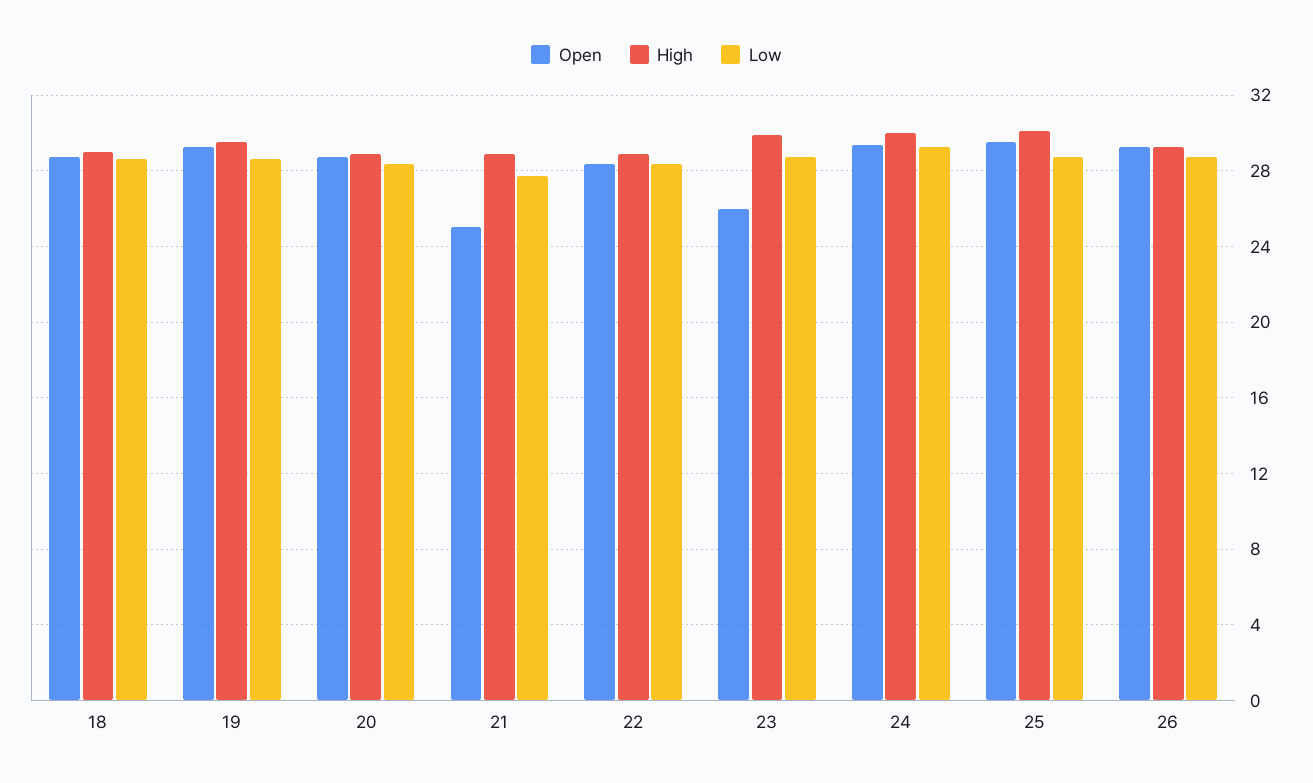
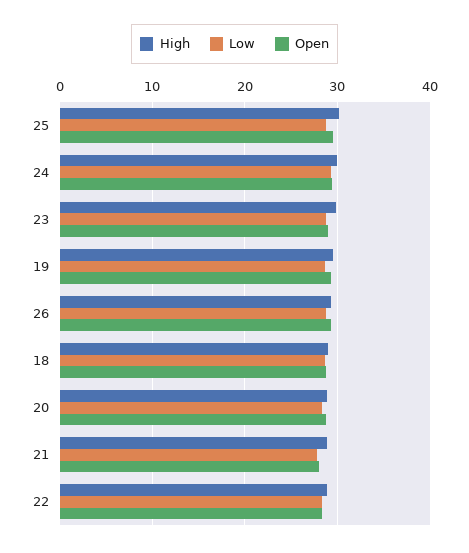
Open, 21: 25 -> 28
Open, 23: 26 -> 29

